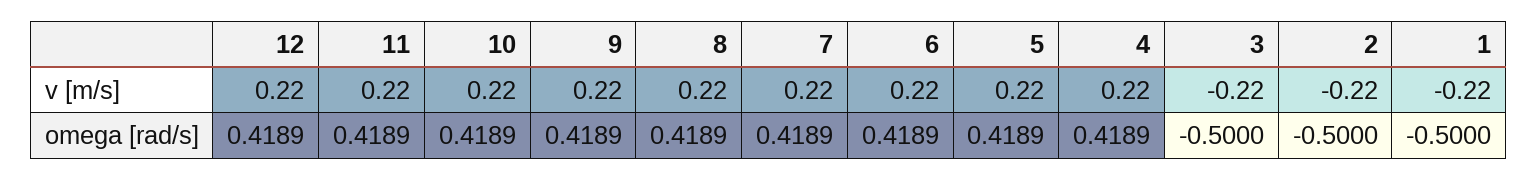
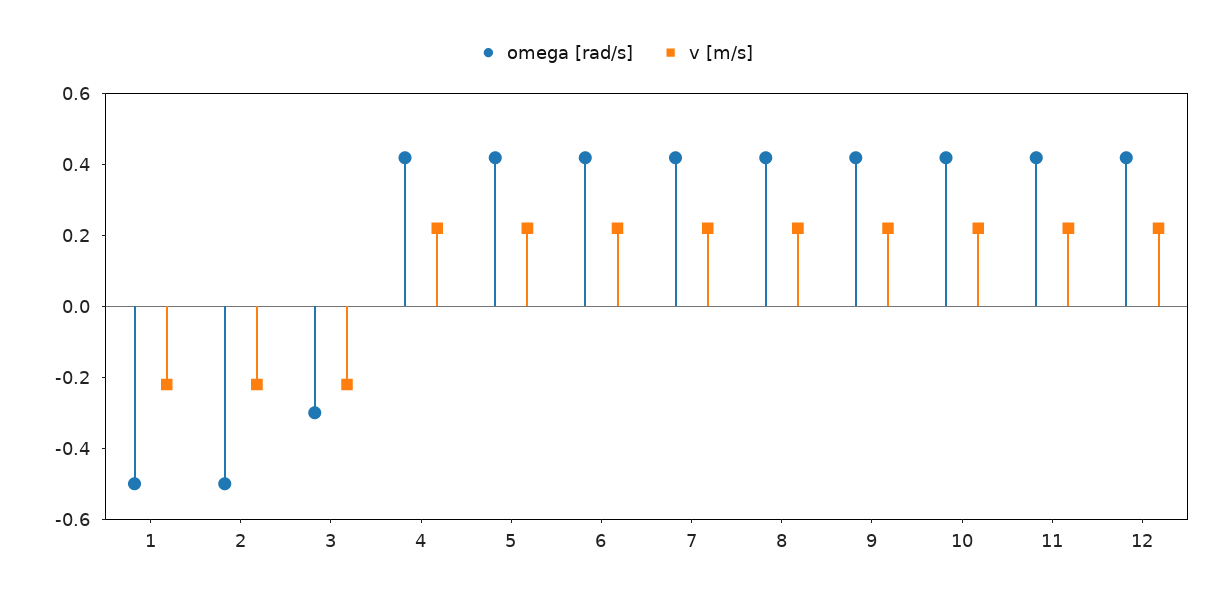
omega [rad/s], 3: -0.5 -> -0.3

